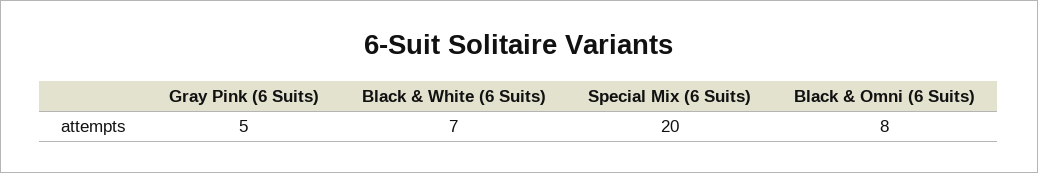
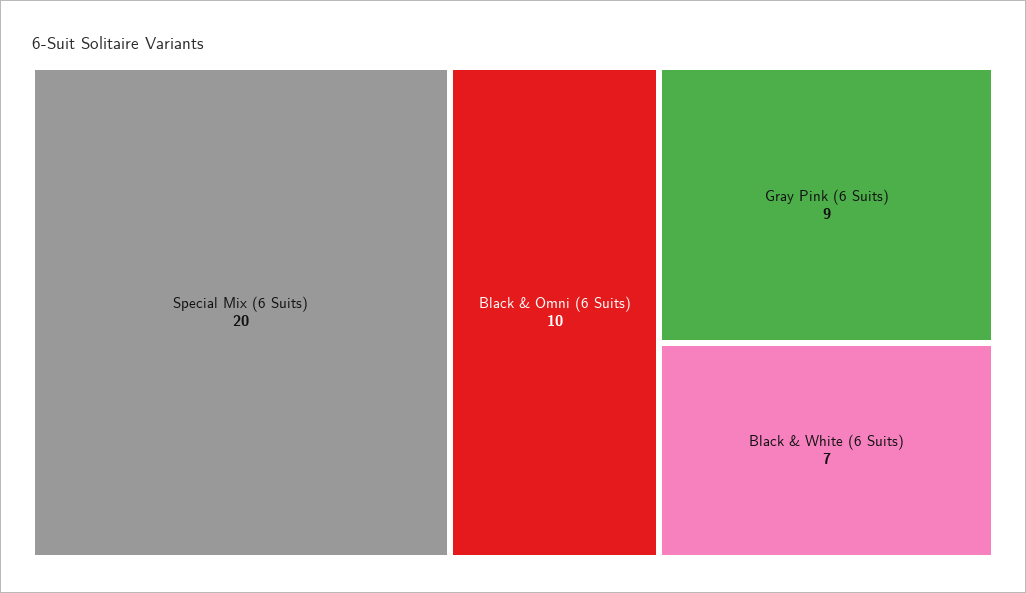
Gray Pink (6 Suits): 5 -> 9
Black & Omni (6 Suits): 8 -> 10

